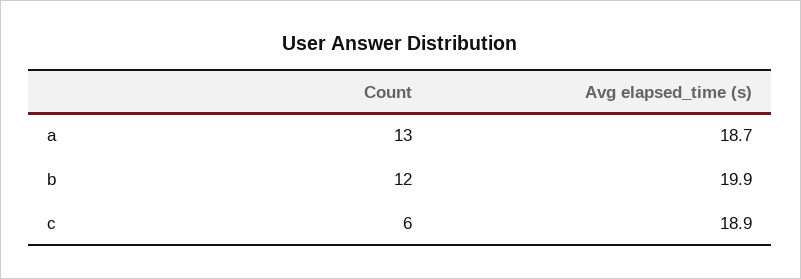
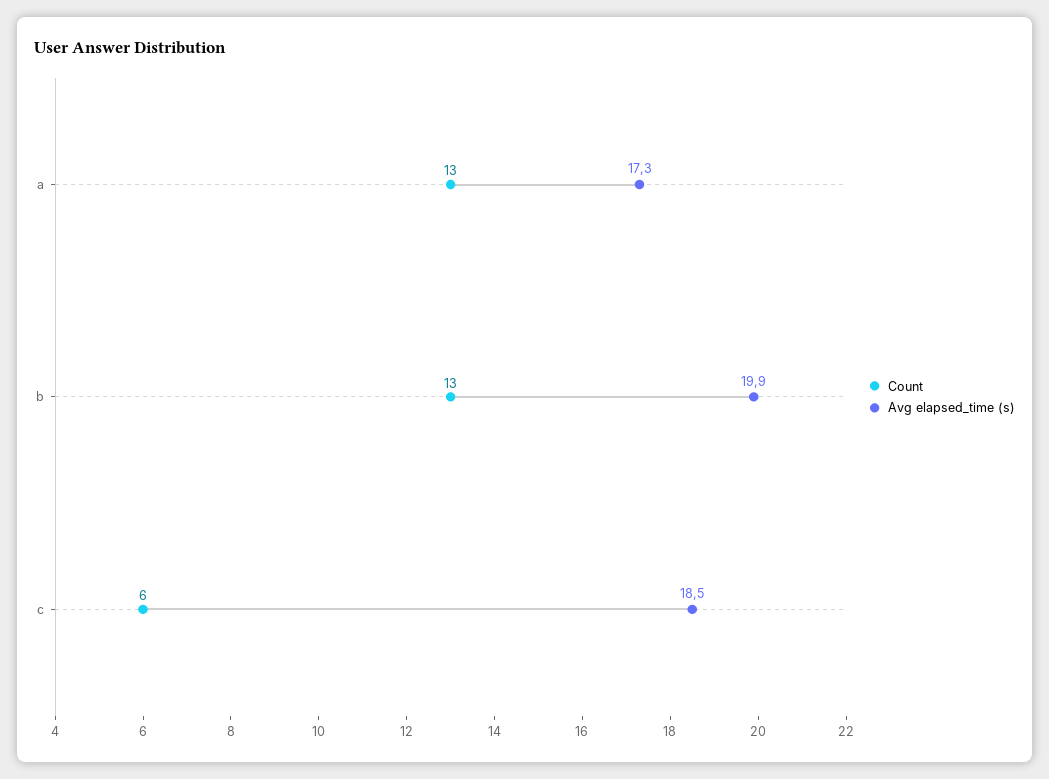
Avg elapsed_time (s), a: 18.7 -> 17.3
Count, b: 12 -> 13
Avg elapsed_time (s), c: 18.9 -> 18.5

